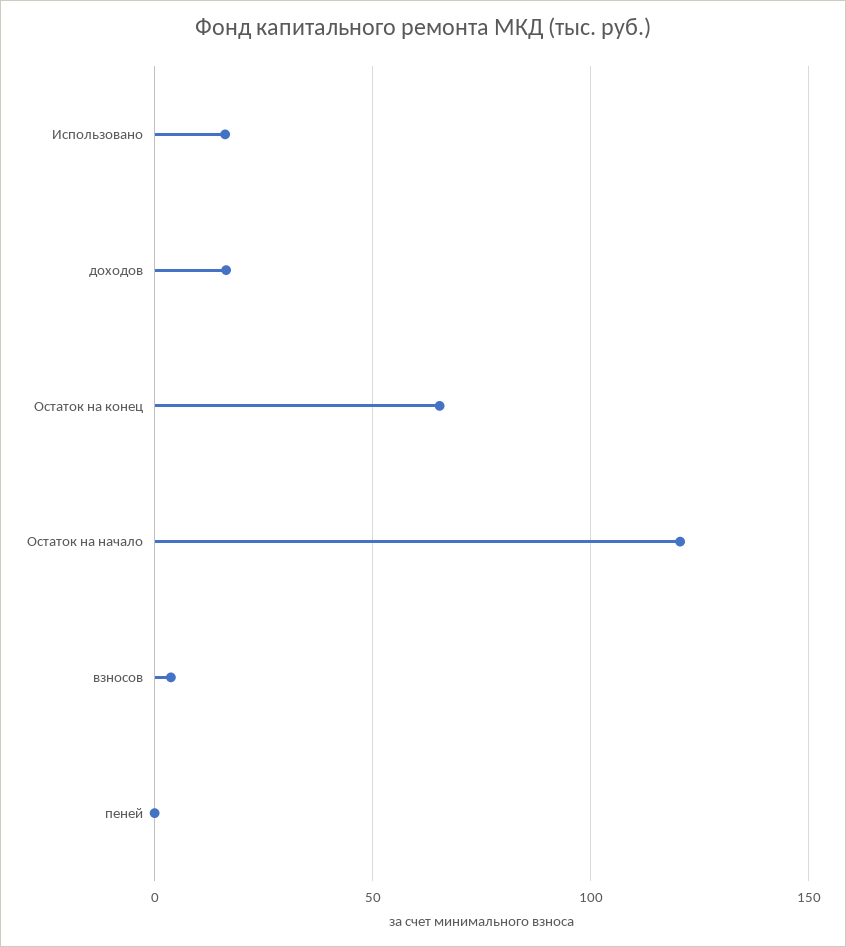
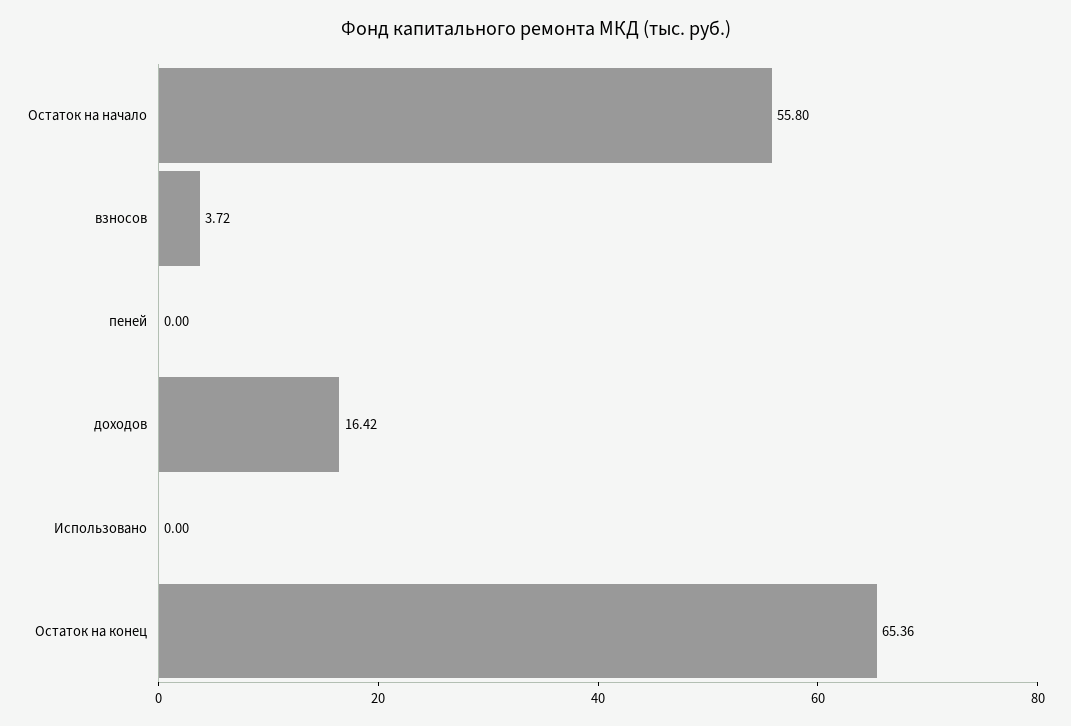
Использовано: 15 -> 0
Остаток на начало: 120 -> 55.8

